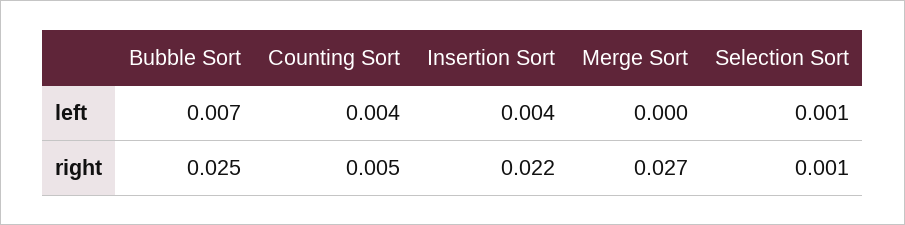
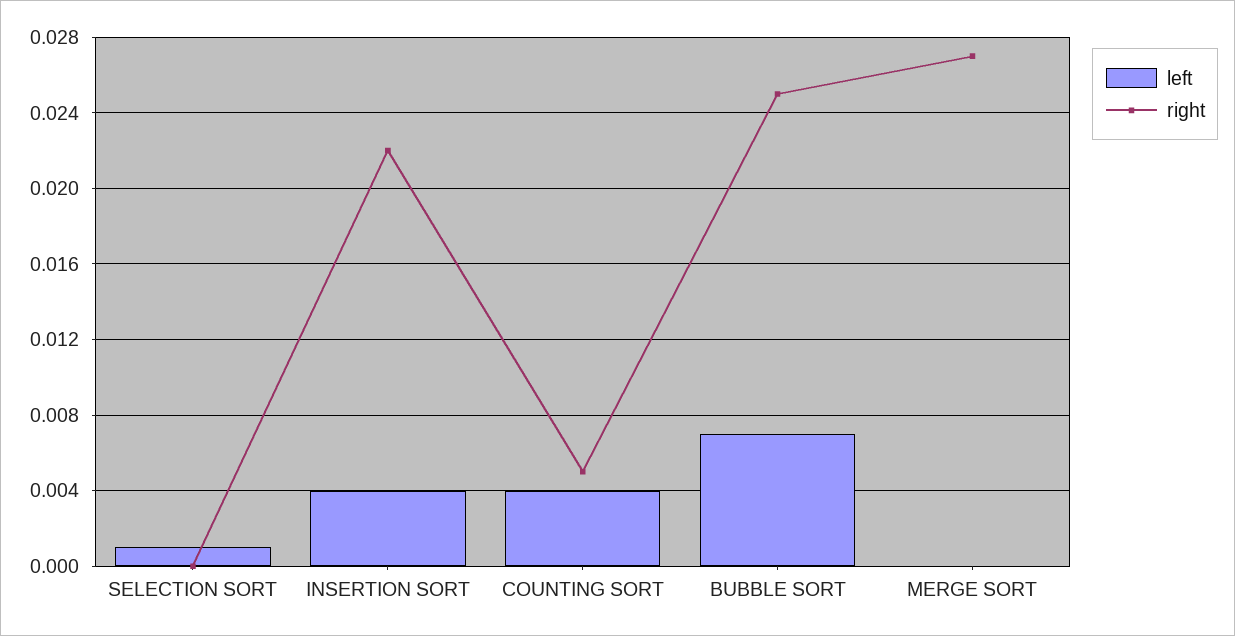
right, Selection Sort: 0.001 -> 0

